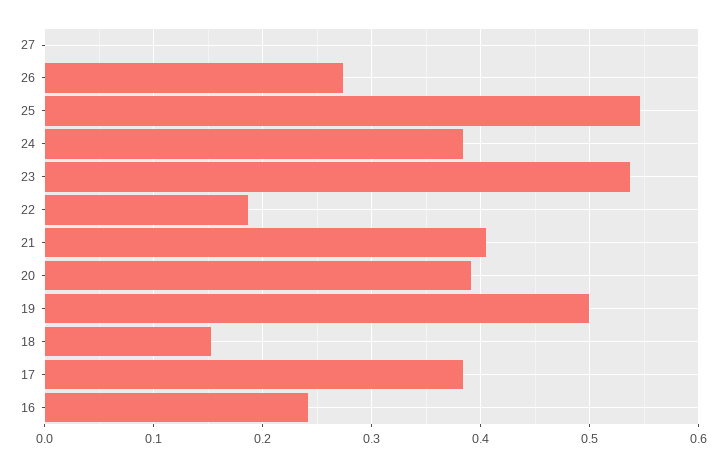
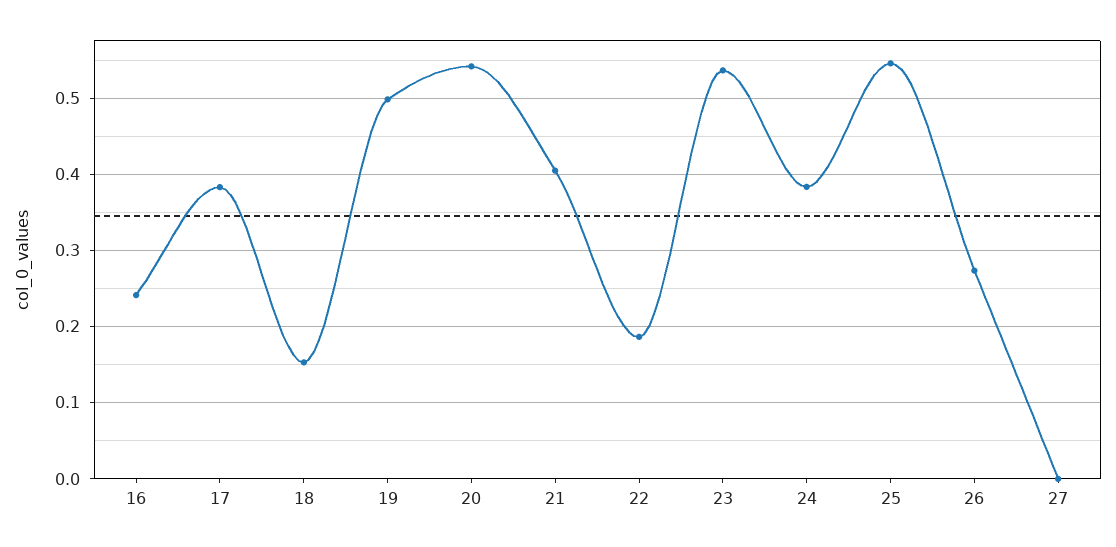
20: 0.39 -> 0.54

